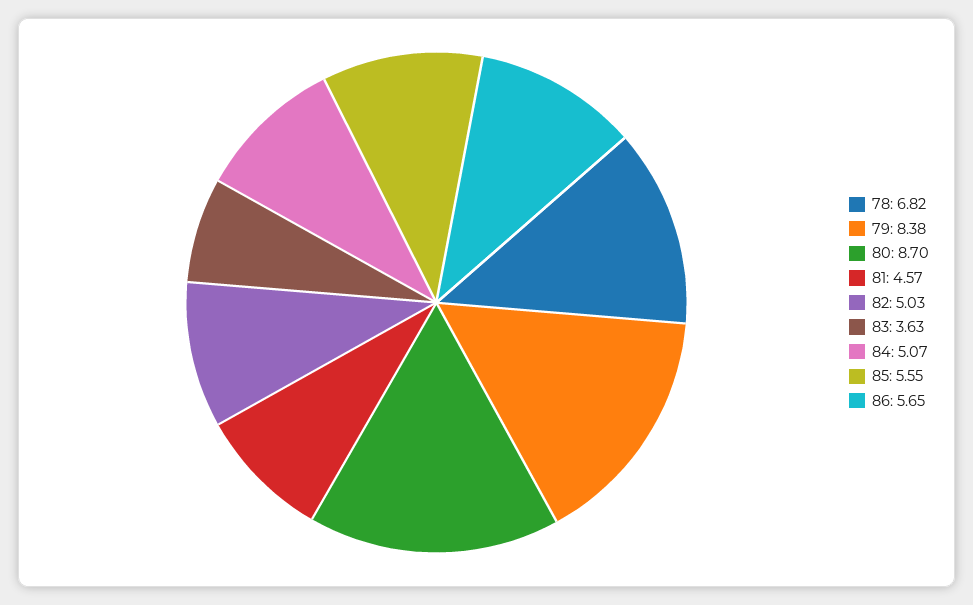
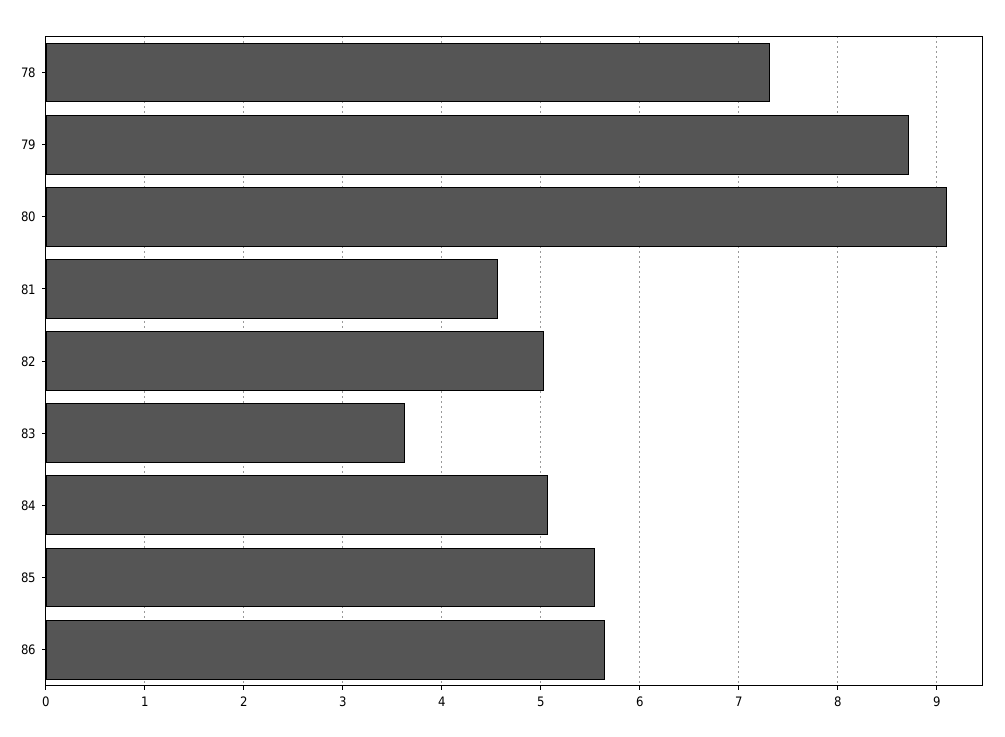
78: 6.82 -> 7.3
79: 8.38 -> 8.7
80: 8.7 -> 9.1

